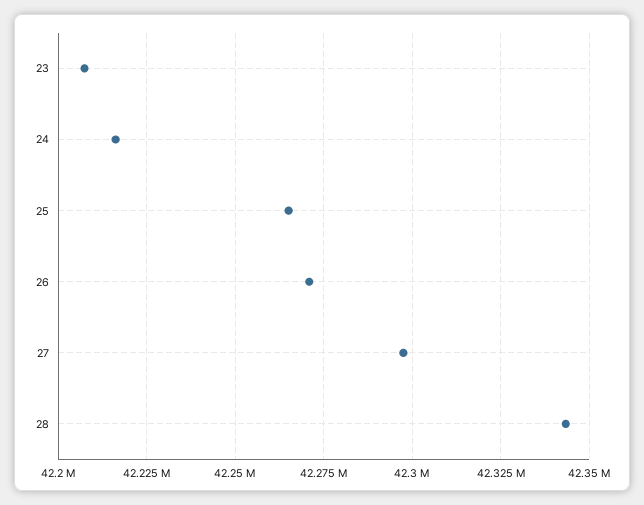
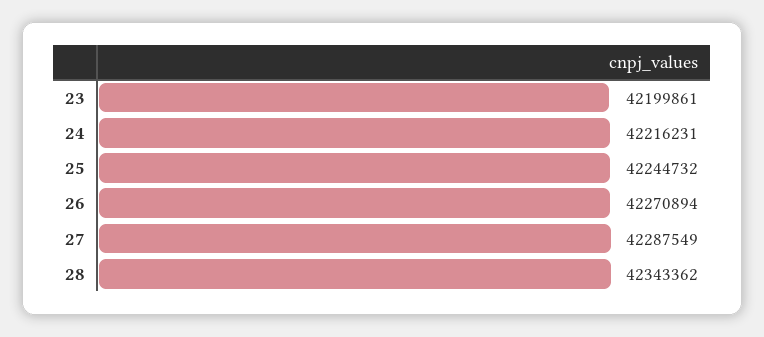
23: 42207500 -> 42199861
25: 42265000 -> 42244732
27: 42297500 -> 42287549

